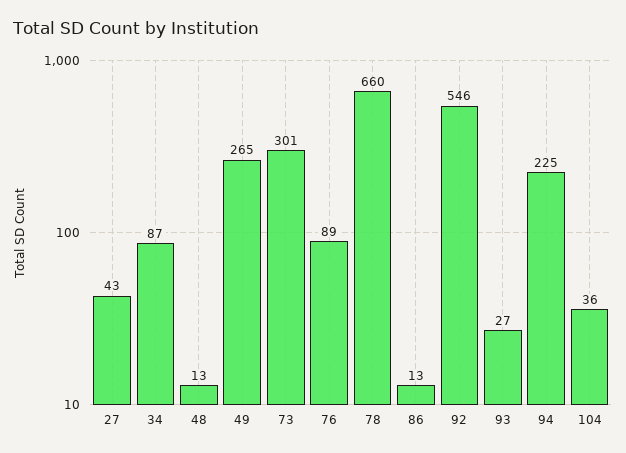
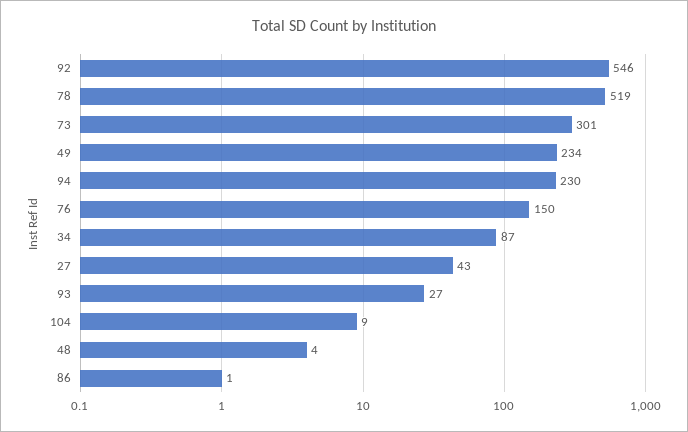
48: 13 -> 4
49: 265 -> 234
76: 89 -> 150
78: 660 -> 519
86: 13 -> 1
94: 225 -> 230
104: 36 -> 9

